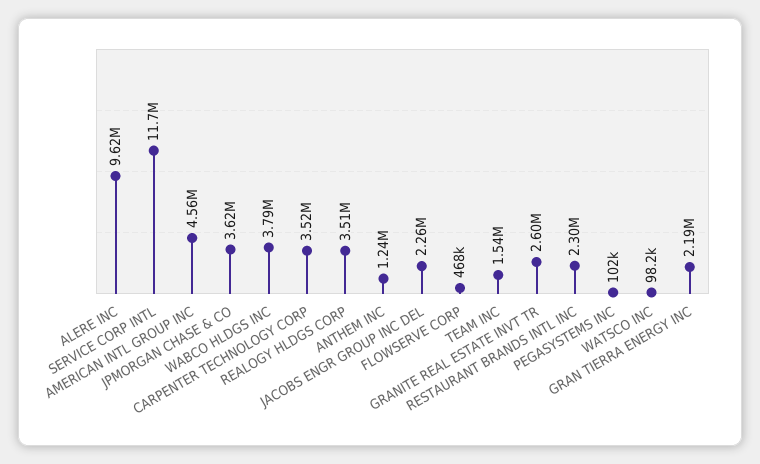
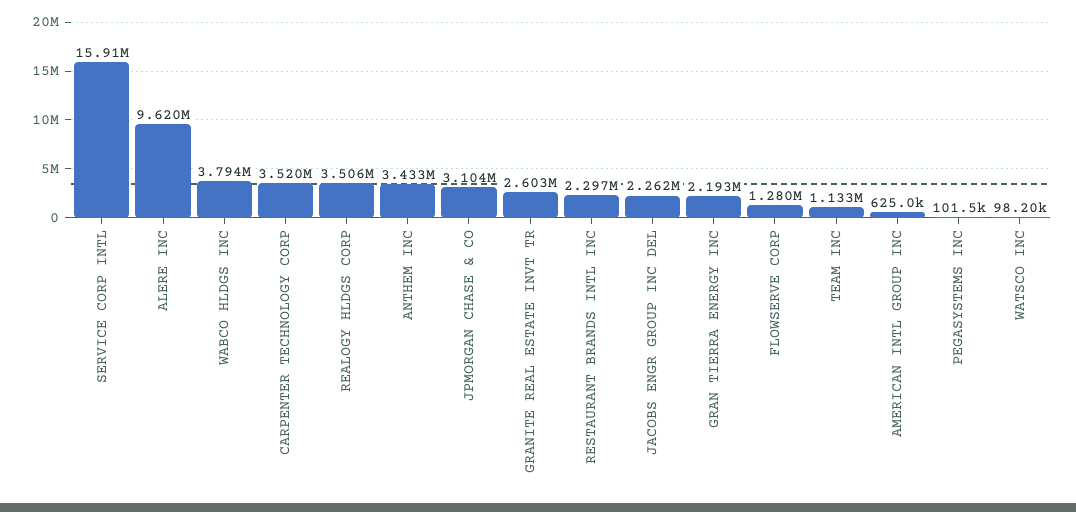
SERVICE CORP INTL: 11700000 -> 15910000
AMERICAN INTL GROUP INC: 4560000 -> 625000
JPMORGAN CHASE & CO: 3620000 -> 3104000
ANTHEM INC: 1240000 -> 3433000
FLOWSERVE CORP: 468000 -> 1280000
TEAM INC: 1540000 -> 1133000

